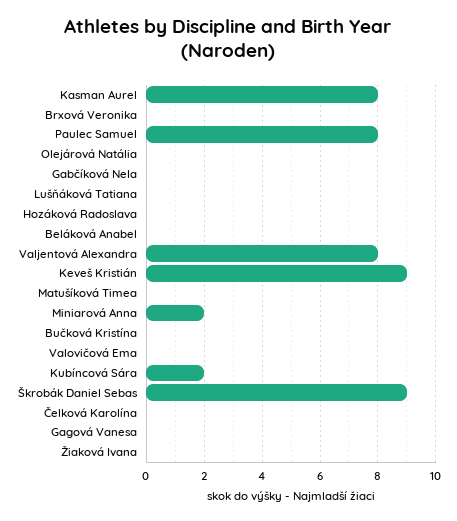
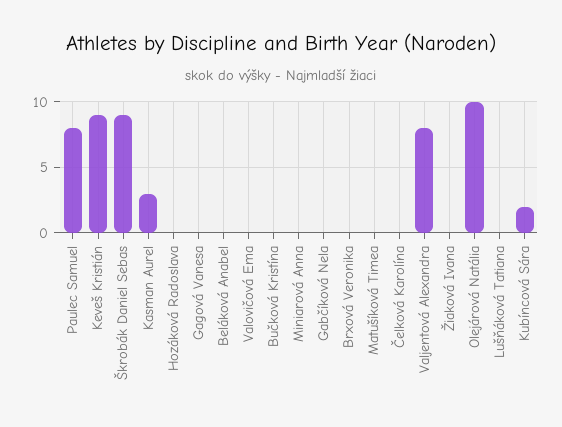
Kasman Aurel: 8 -> 3
Olejárová Natália: 0 -> 10
Miniarová Anna: 2 -> 0

